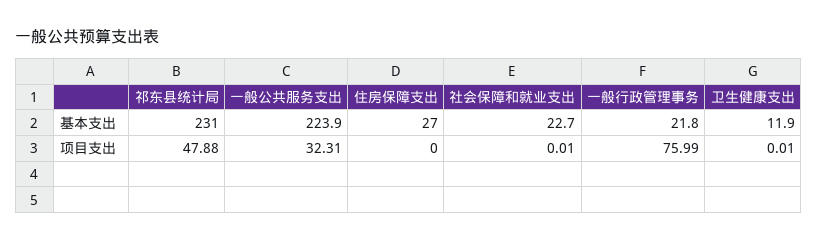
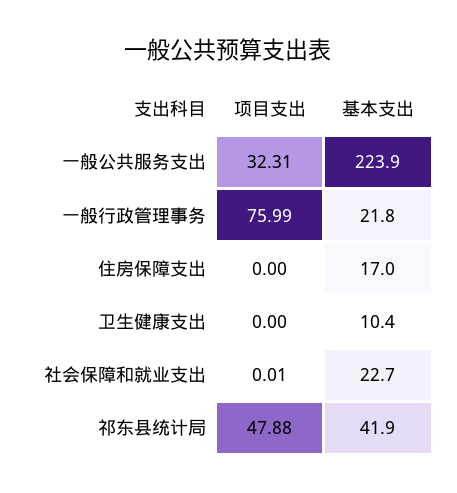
祁东县统计局, 基本支出: 231 -> 41.9
住房保障支出, 基本支出: 27 -> 17
卫生健康支出, 基本支出: 11.9 -> 10.4
卫生健康支出, 项目支出: 0.01 -> 0

